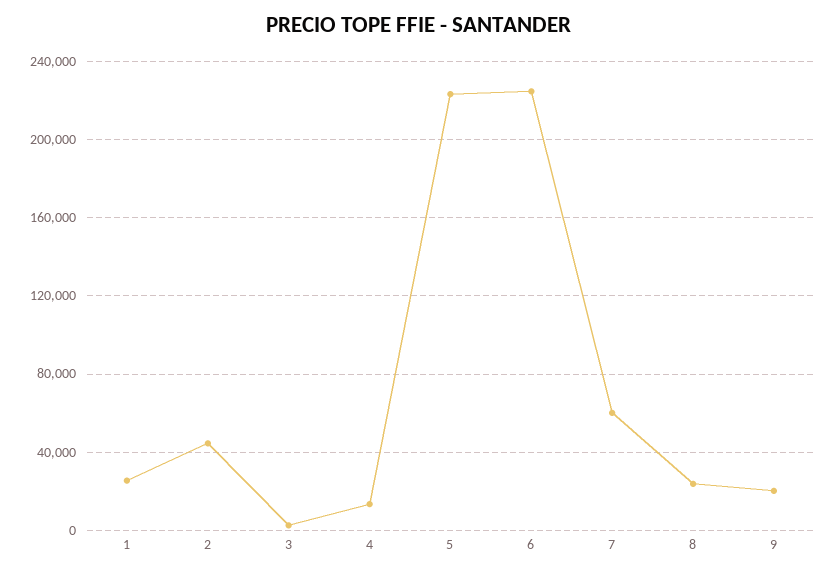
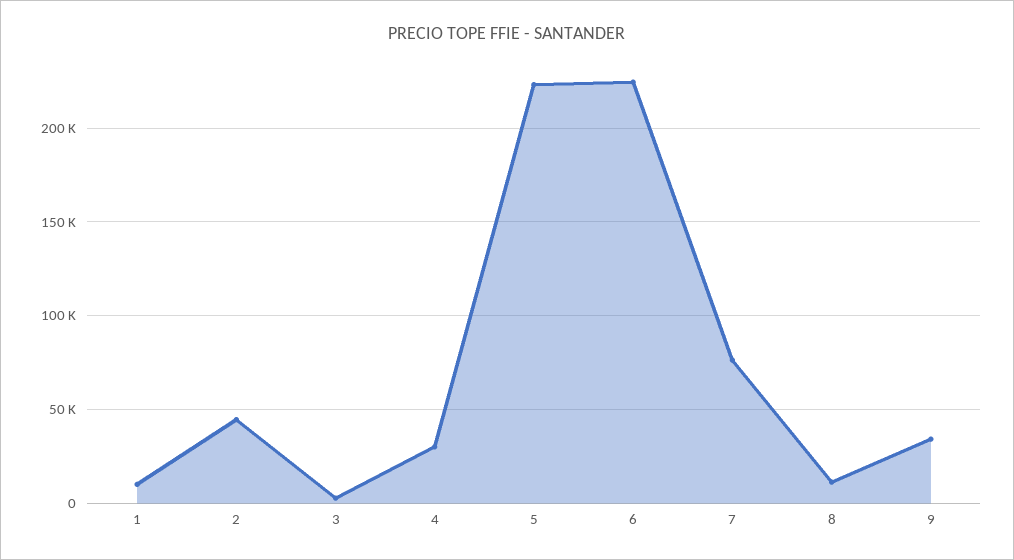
1: 25000 -> 10000
4: 15000 -> 30000
7: 60000 -> 75000
8: 25000 -> 10000
9: 20000 -> 35000

